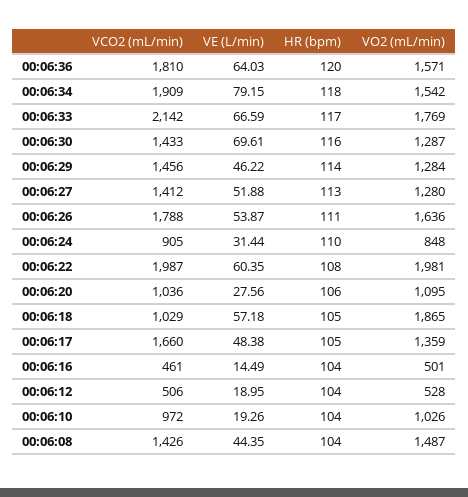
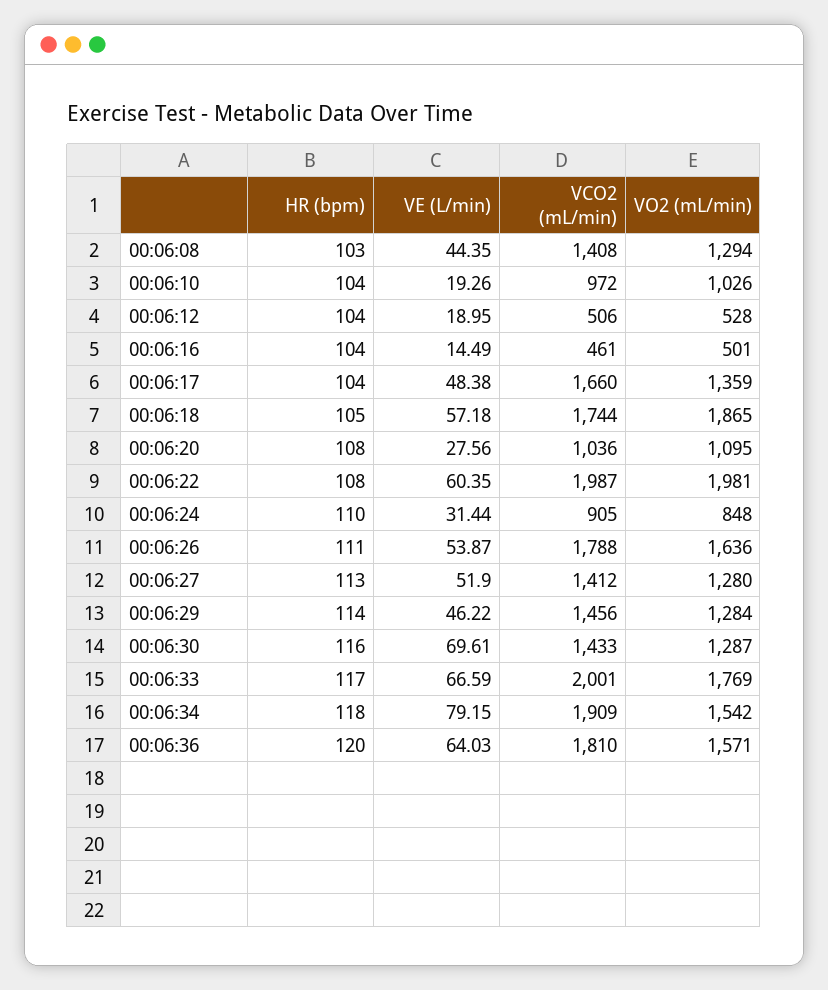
VCO2 (mL/min), 00:06:33: 2142 -> 2001
VE (L/min), 00:06:27: 51.88 -> 51.9
HR (bpm), 00:06:20: 106 -> 108
VCO2 (mL/min), 00:06:18: 1029 -> 1744
HR (bpm), 00:06:17: 105 -> 104
VCO2 (mL/min), 00:06:08: 1426 -> 1408
HR (bpm), 00:06:08: 104 -> 103
VO2 (mL/min), 00:06:08: 1487 -> 1294

